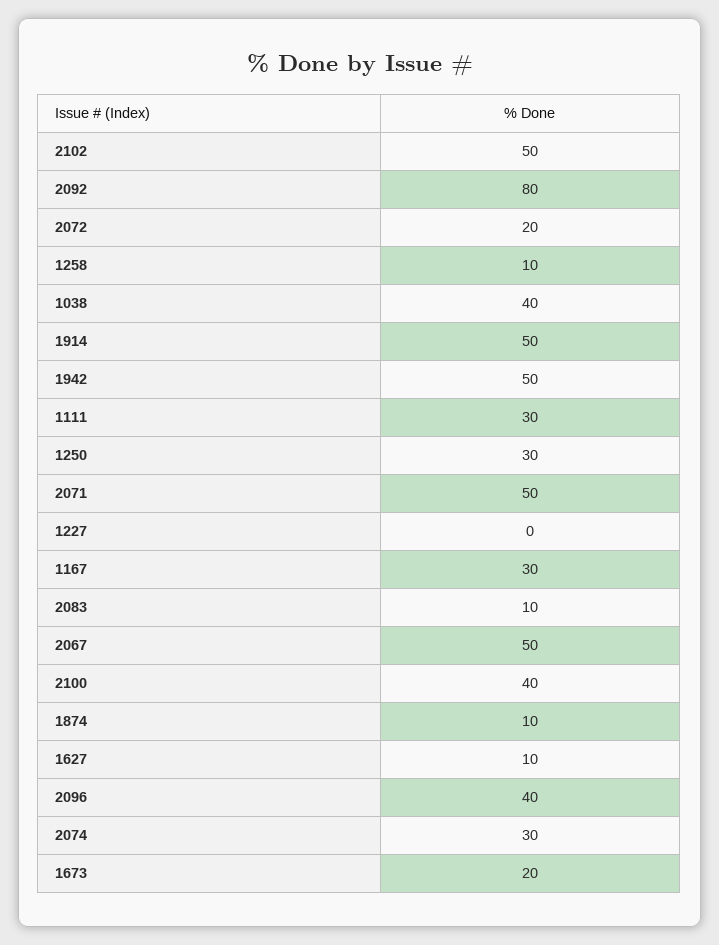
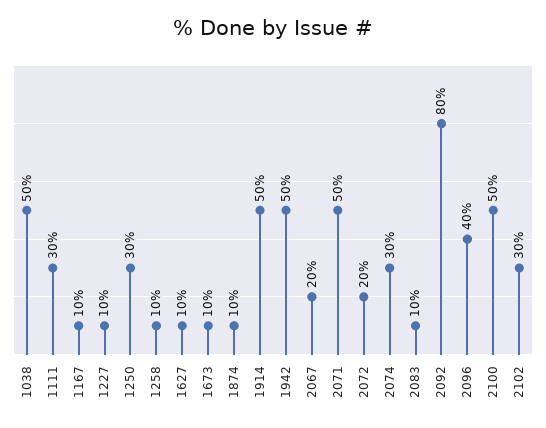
2102: 50 -> 30
1038: 40 -> 50
1227: 0 -> 10
1167: 30 -> 10
2067: 50 -> 20
2100: 40 -> 50
1673: 20 -> 10

